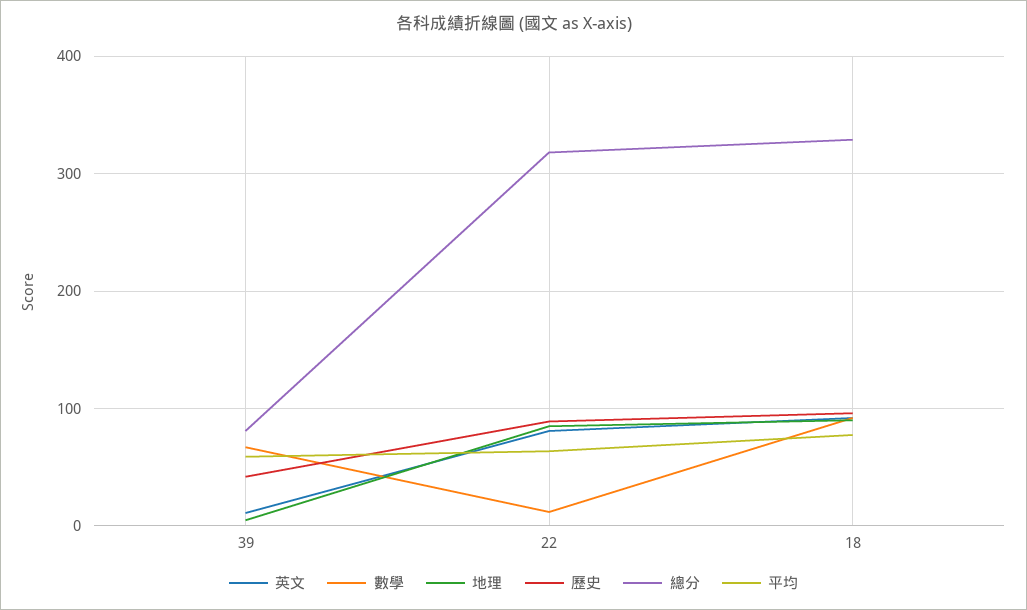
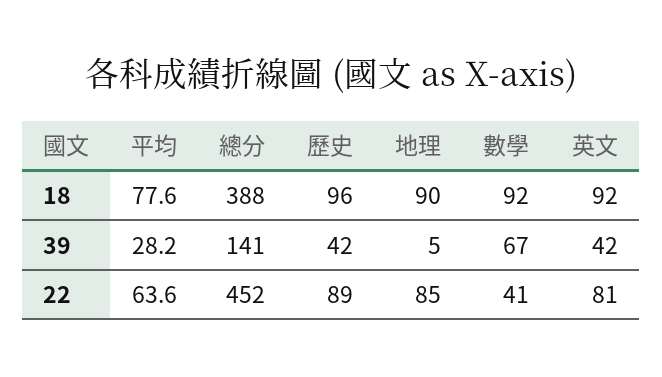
英文, 39: 10 -> 42
總分, 39: 80 -> 141
平均, 39: 60 -> 28.2
數學, 22: 10 -> 41
總分, 22: 320 -> 452
總分, 18: 330 -> 388

